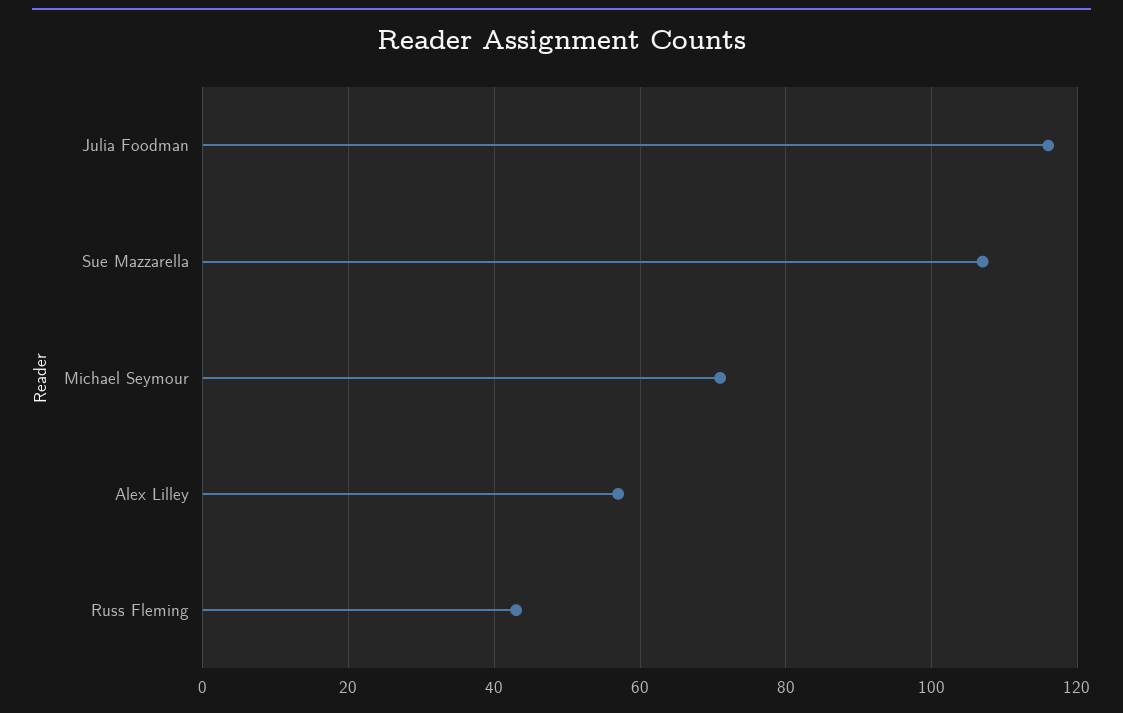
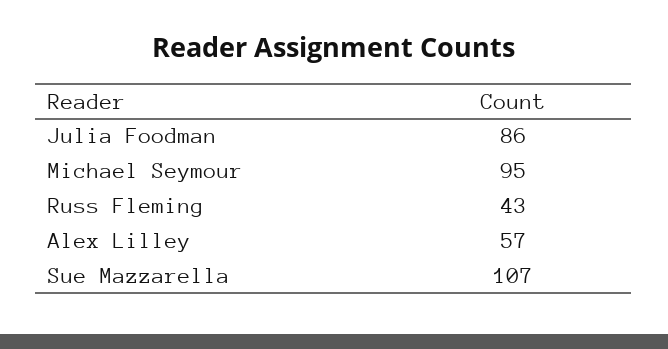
Julia Foodman: 115 -> 86
Michael Seymour: 70 -> 95

